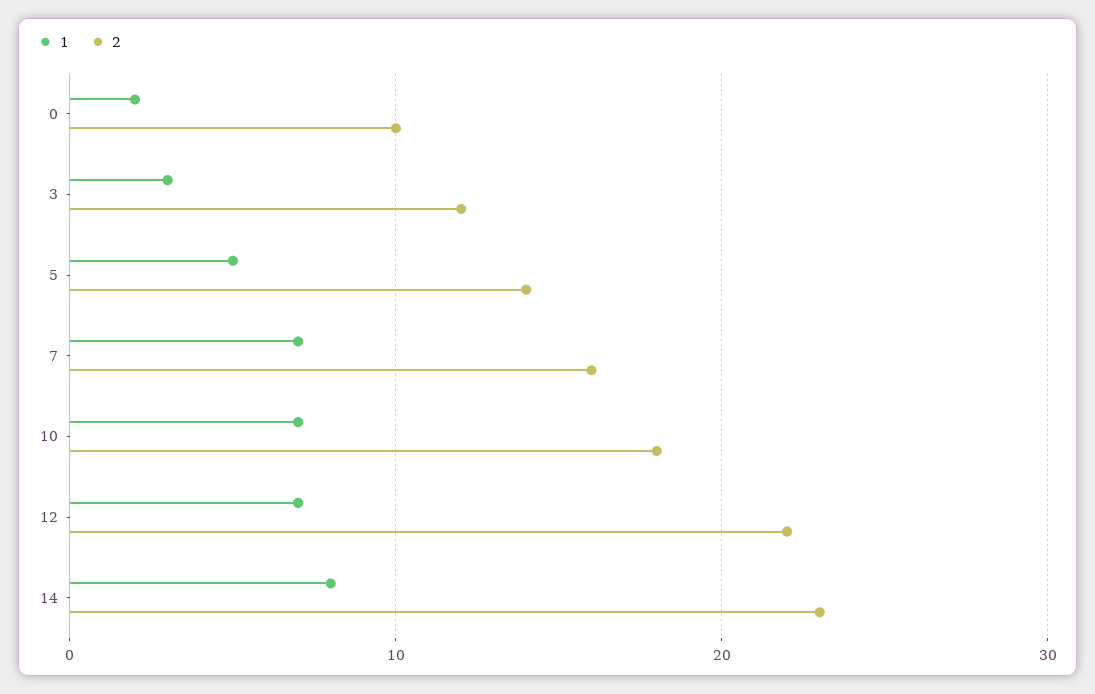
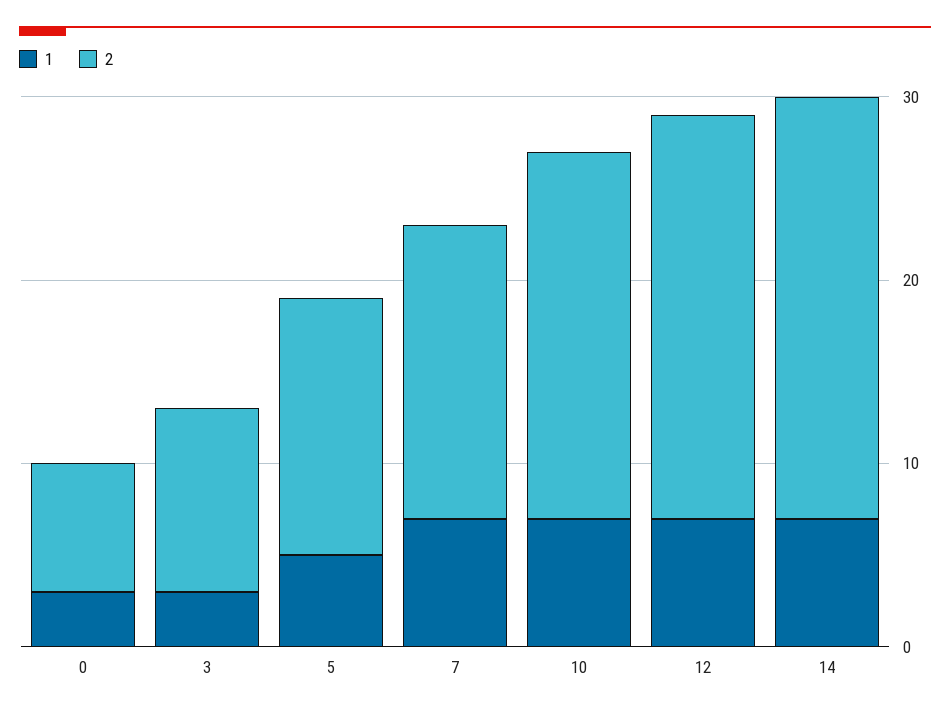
1, 0: 2 -> 3
2, 0: 10 -> 7
2, 3: 12 -> 10
2, 10: 18 -> 20
1, 14: 8 -> 7

